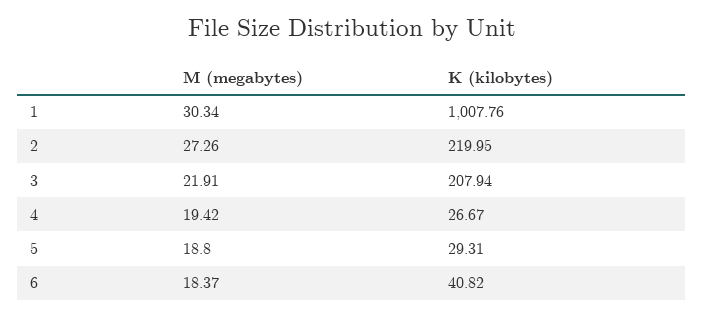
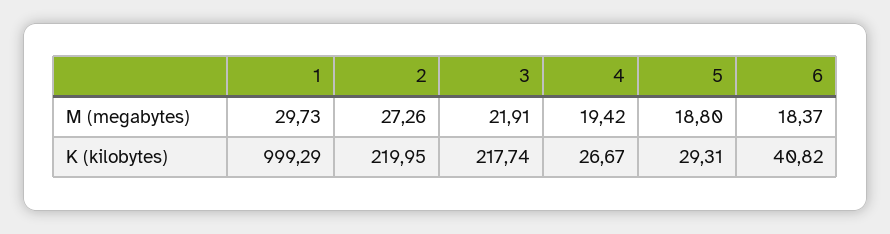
M (megabytes), 1: 30.34 -> 29.73
K (kilobytes), 1: 1007.76 -> 999.29
K (kilobytes), 3: 207.94 -> 217.74

